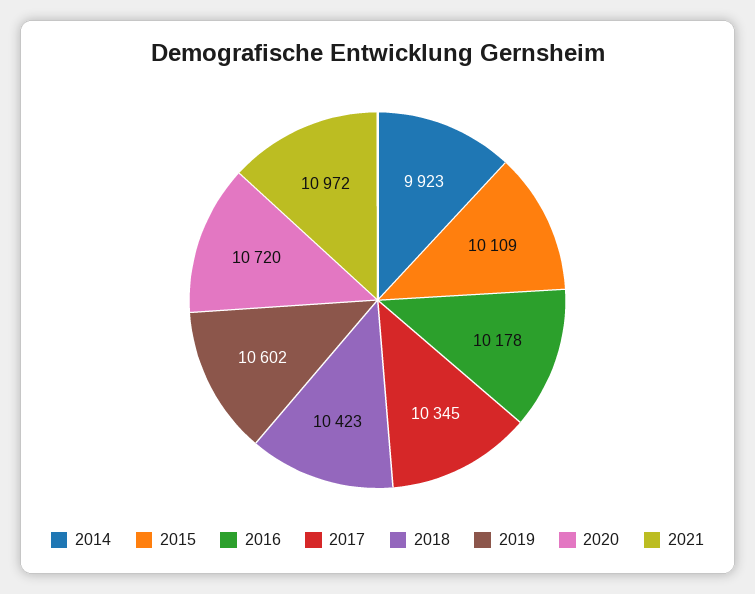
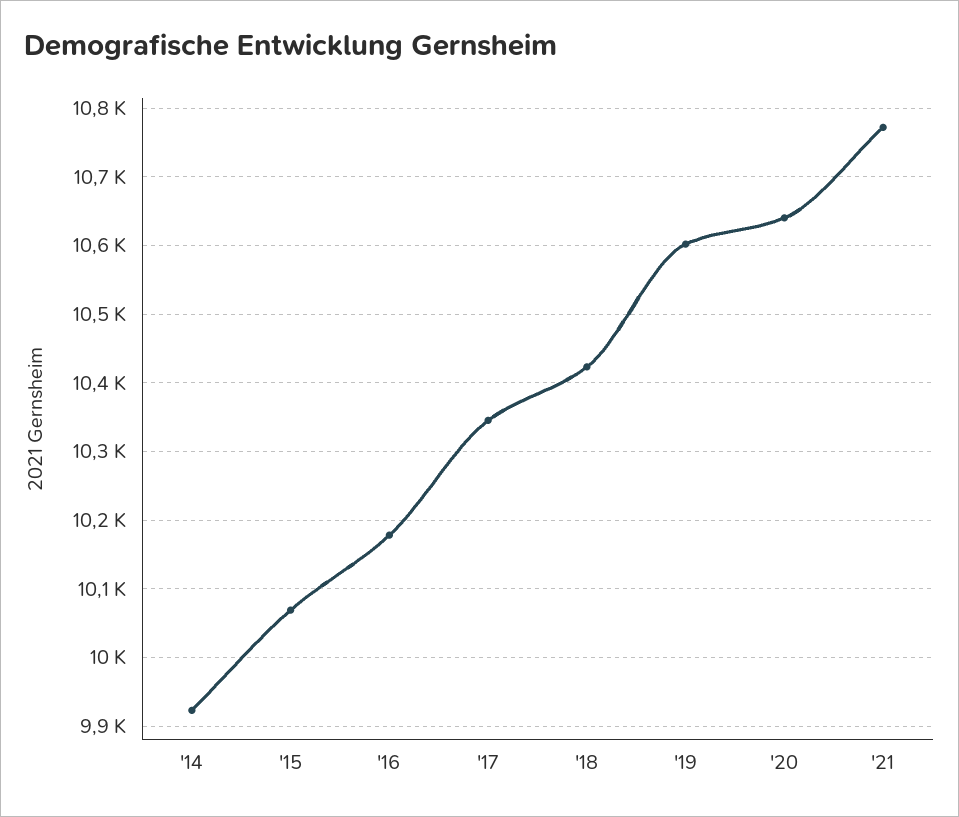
2015: 10109 -> 10070
2020: 10720 -> 10640
2021: 10972 -> 10770

